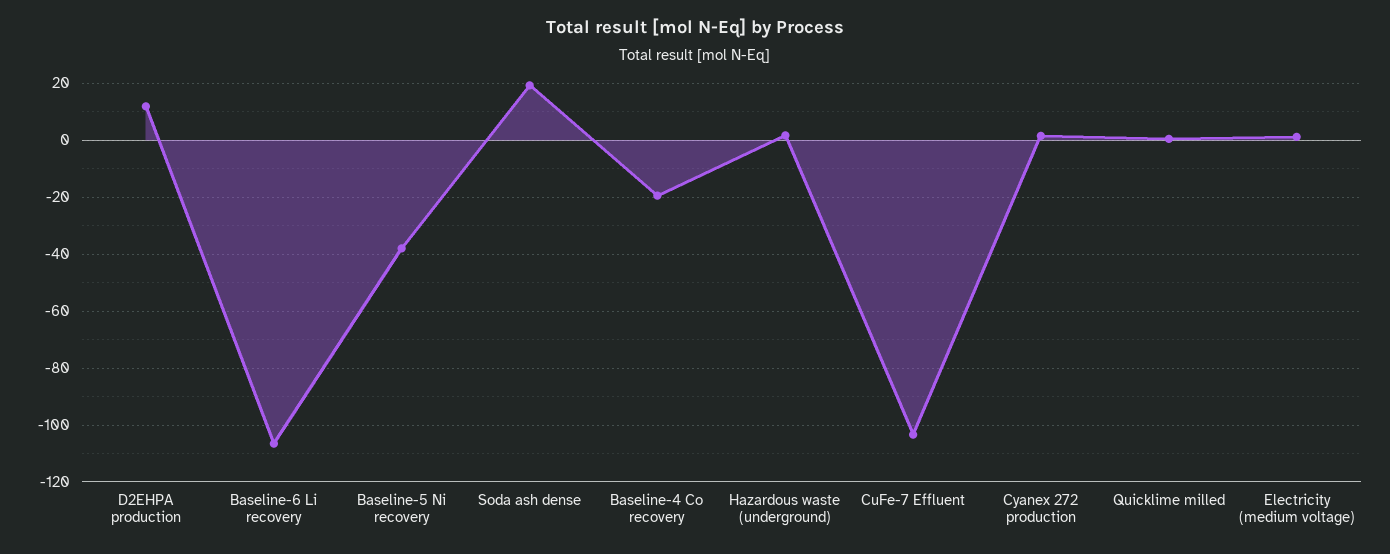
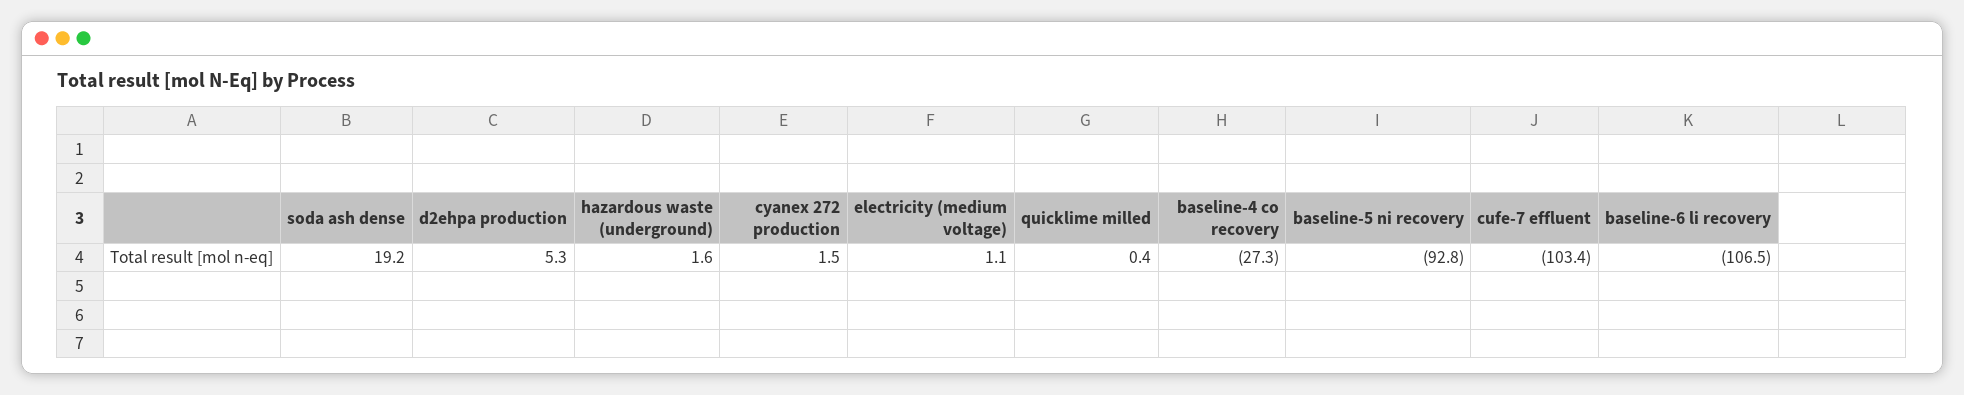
D2EHPA production: 12.5 -> 5.3
Baseline-5 Ni recovery: -37.5 -> -92.8
Baseline-4 Co recovery: -20 -> -27.3

